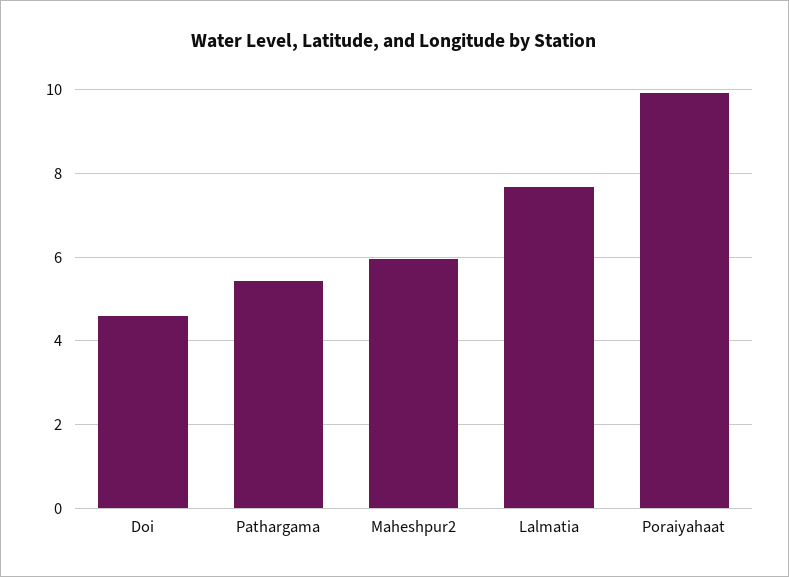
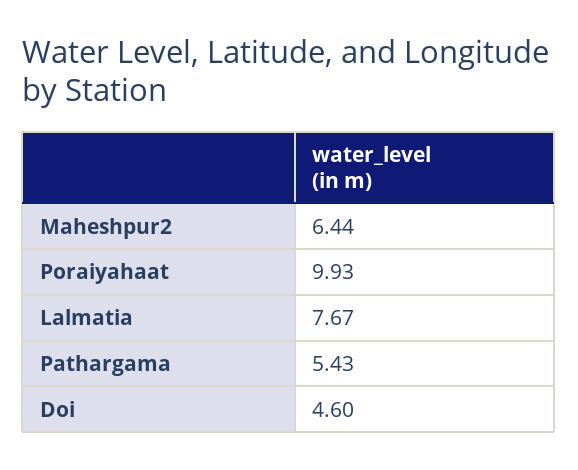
Maheshpur2: 6 -> 6.44

